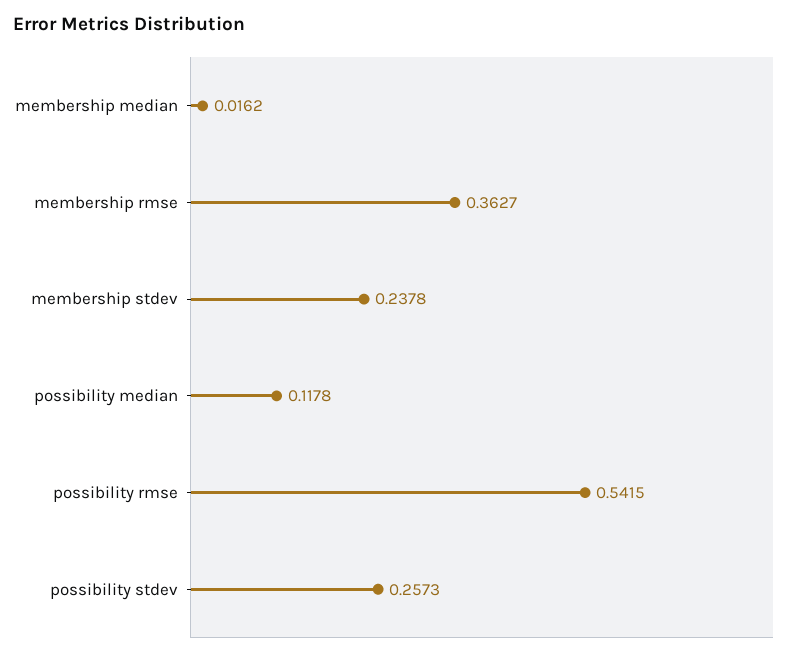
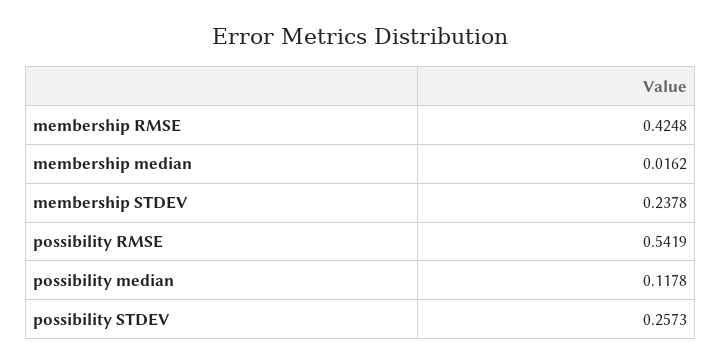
membership rmse: 0.3627 -> 0.4248
possibility rmse: 0.5415 -> 0.5419

